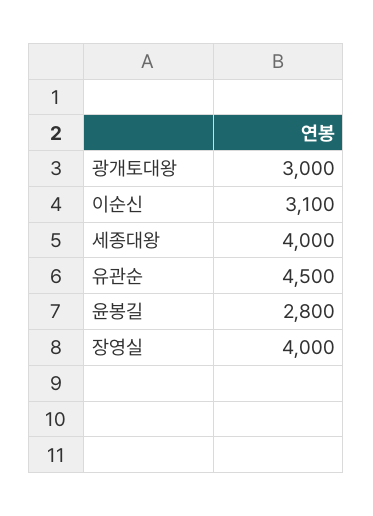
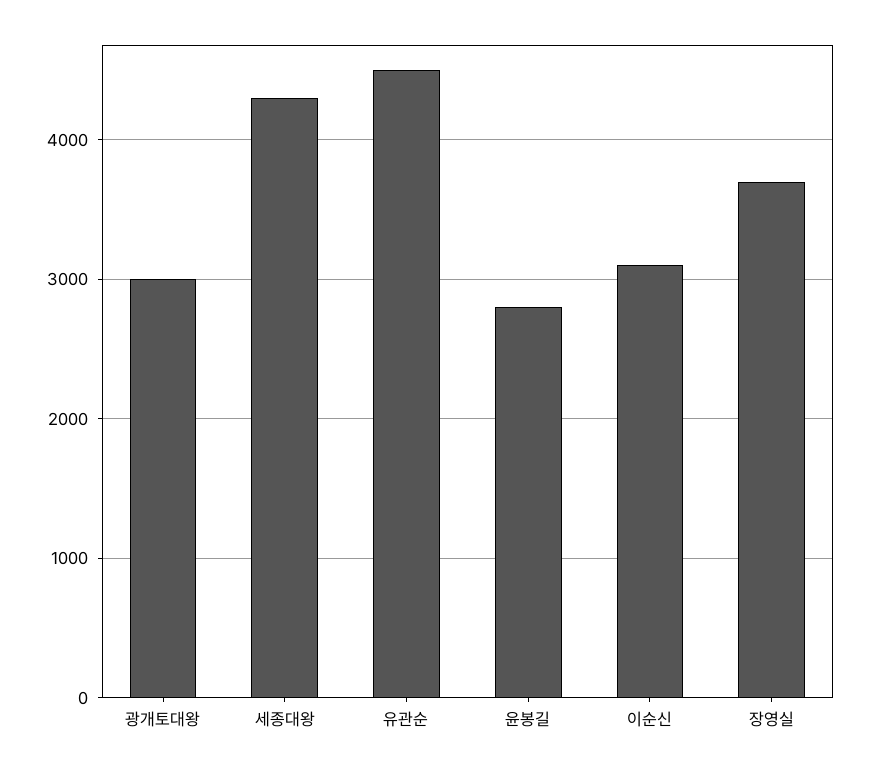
세종대왕: 4000 -> 4300
장영실: 4000 -> 3700

